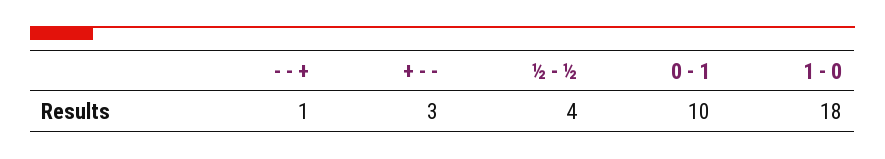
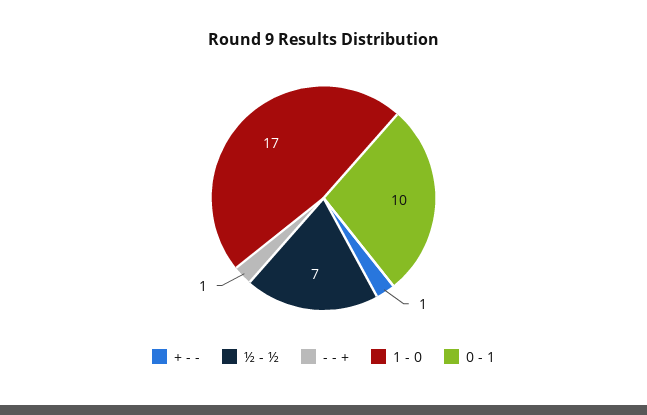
+ - -: 3 -> 1
½ - ½: 4 -> 7
1 - 0: 18 -> 17

